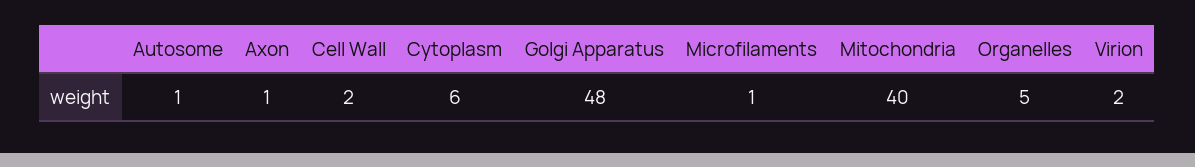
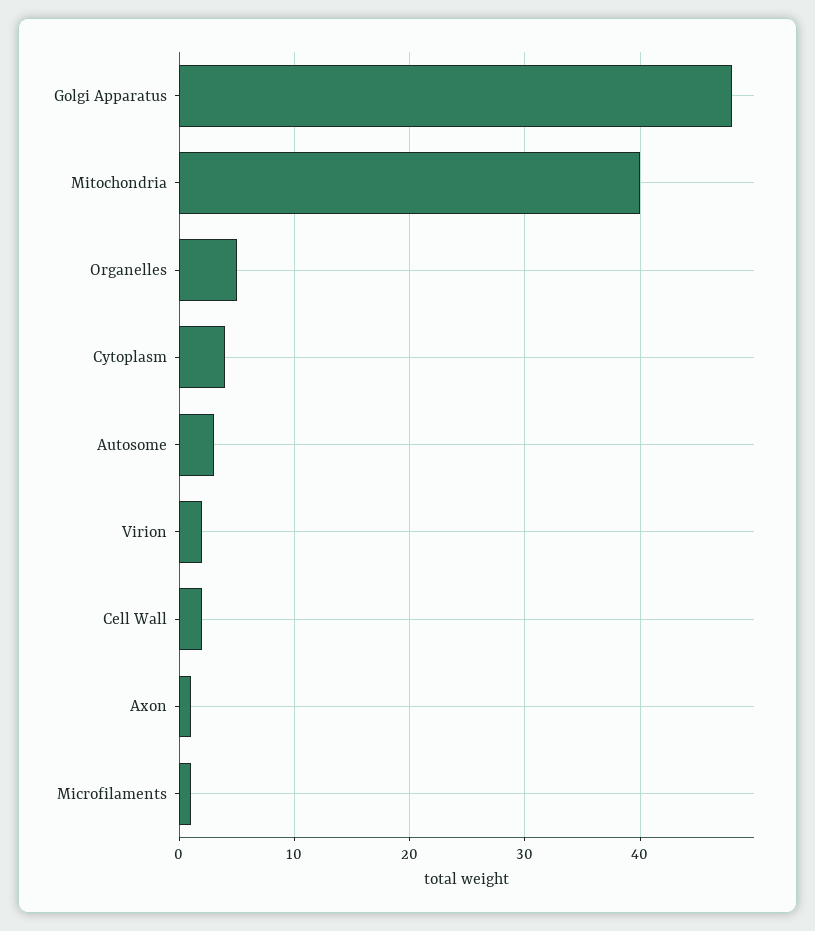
Autosome: 1 -> 3
Cytoplasm: 6 -> 4

